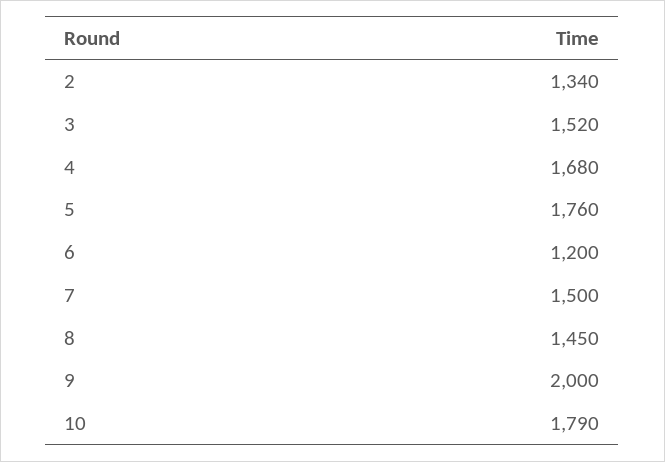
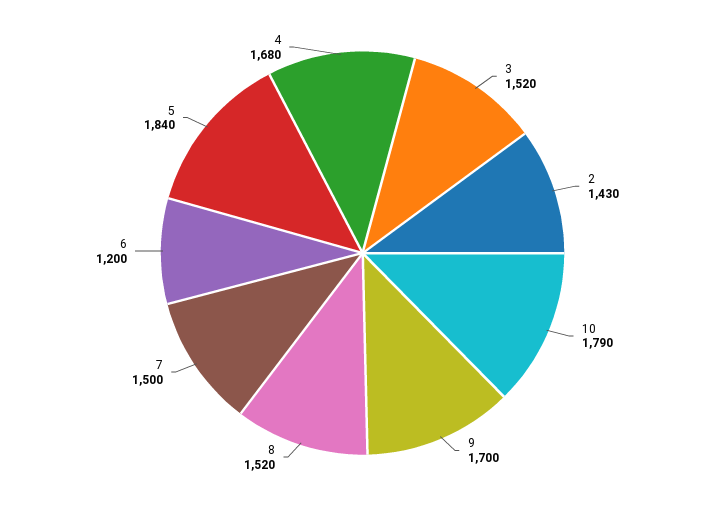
2: 1340 -> 1430
5: 1760 -> 1840
8: 1450 -> 1520
9: 2000 -> 1700

